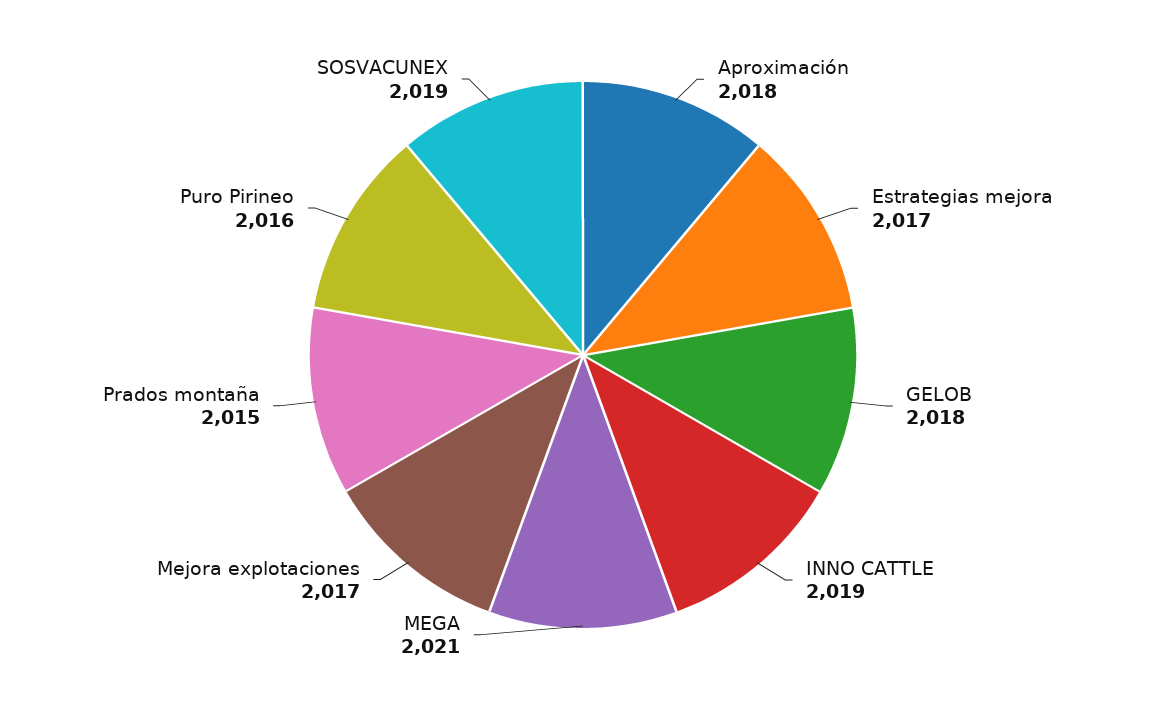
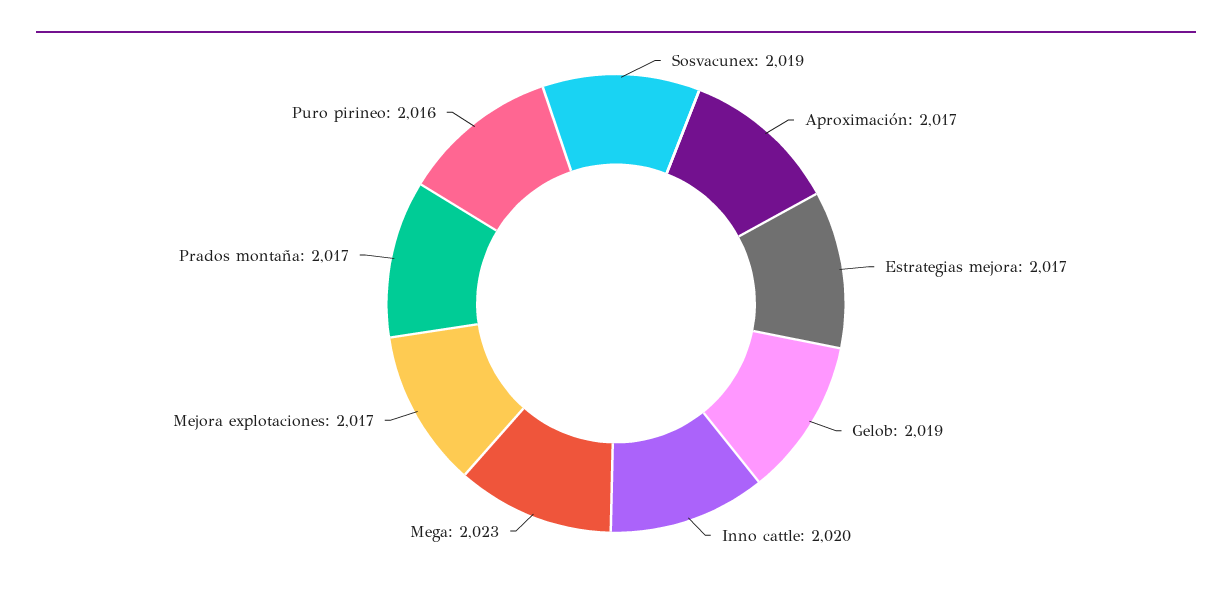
Aproximación: 2018 -> 2017
GELOB: 2018 -> 2019
INNO CATTLE: 2019 -> 2020
MEGA: 2021 -> 2023
Prados montaña: 2015 -> 2017

